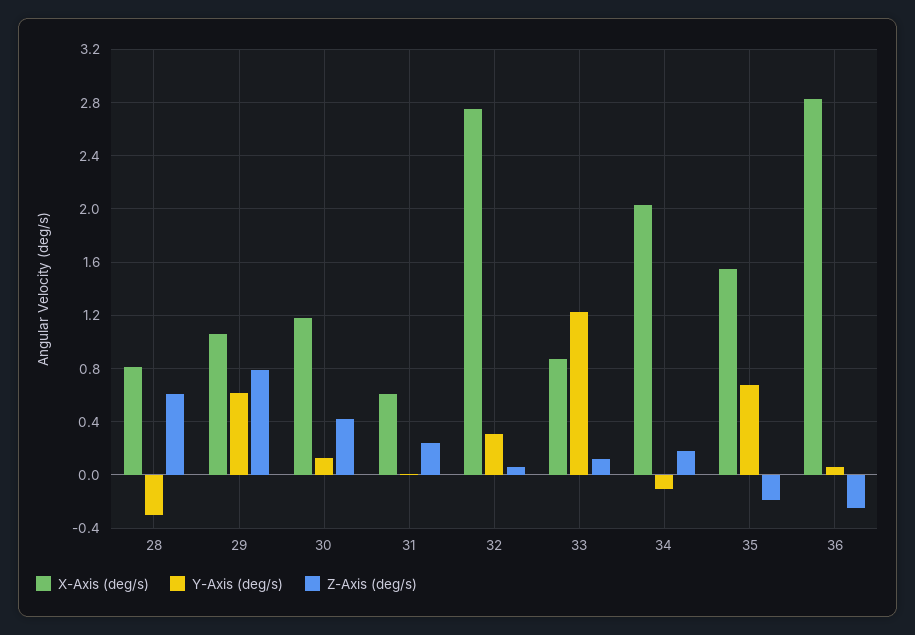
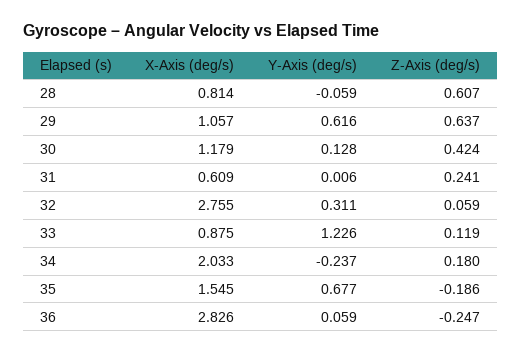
Y-Axis (deg/s), 28: -0.3 -> -0.059
Z-Axis (deg/s), 29: 0.8 -> 0.637
Y-Axis (deg/s), 34: -0.1 -> -0.237

